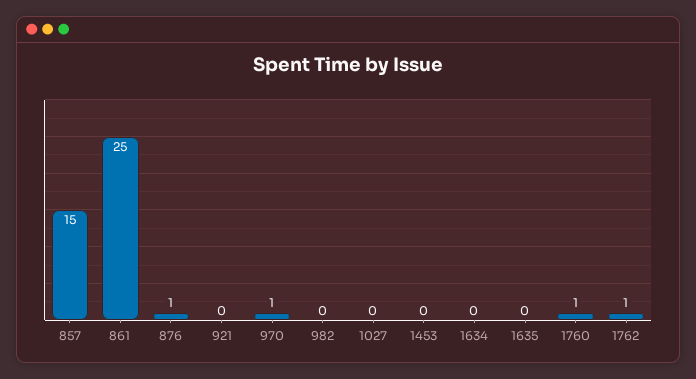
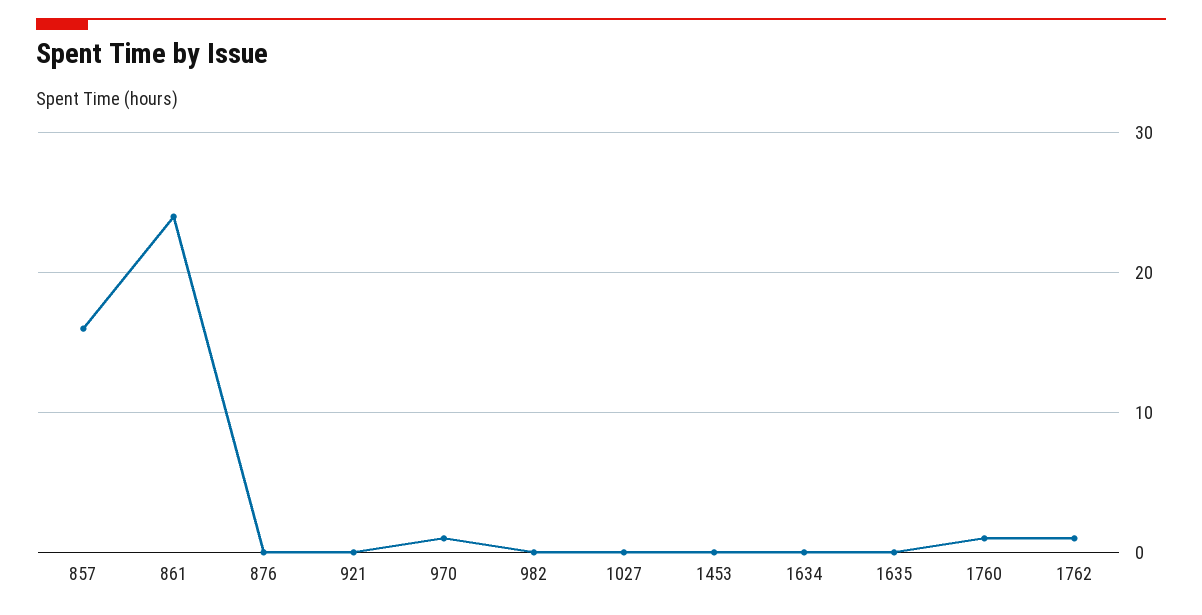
857: 15 -> 16
861: 25 -> 24
876: 1 -> 0

